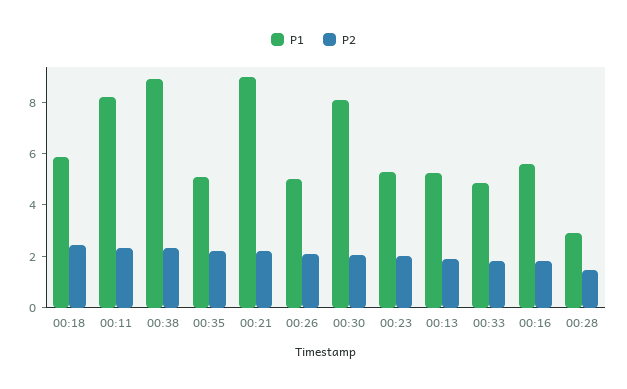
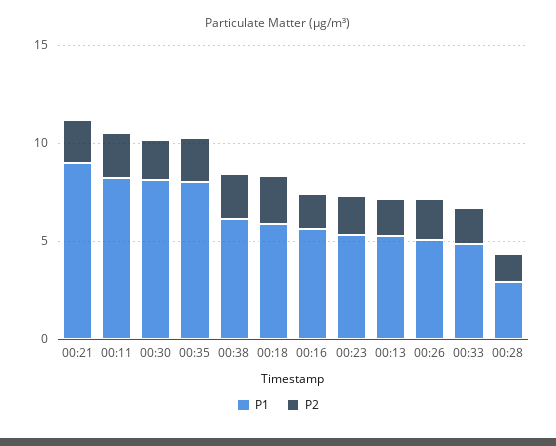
P1, 00:38: 9 -> 6
P1, 00:35: 5 -> 8

